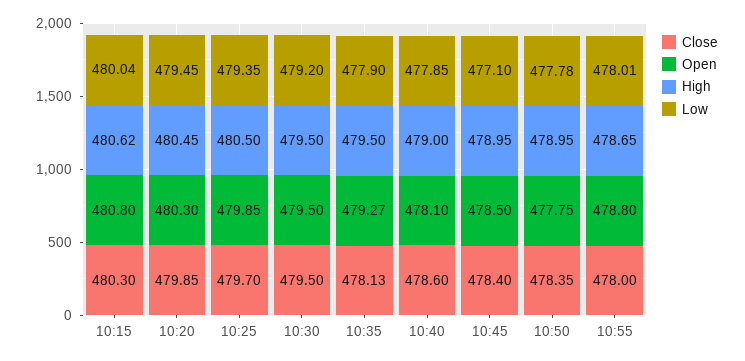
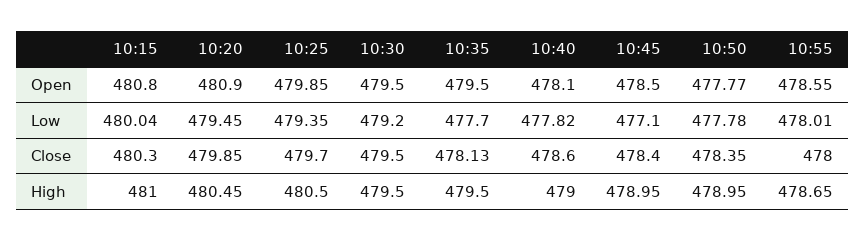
High, 10:15: 480.62 -> 481
Open, 10:20: 480.3 -> 480.9
Open, 10:35: 479.27 -> 479.5
Low, 10:35: 477.9 -> 477.7
Low, 10:40: 477.85 -> 477.82
Open, 10:50: 477.75 -> 477.77
Open, 10:55: 478.8 -> 478.55

